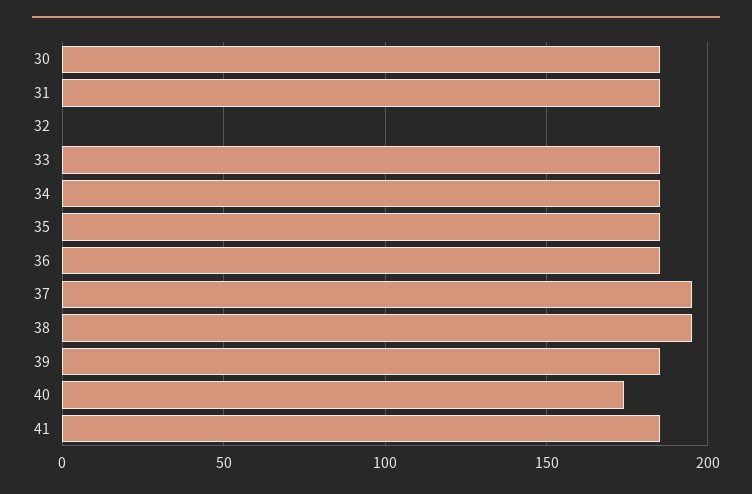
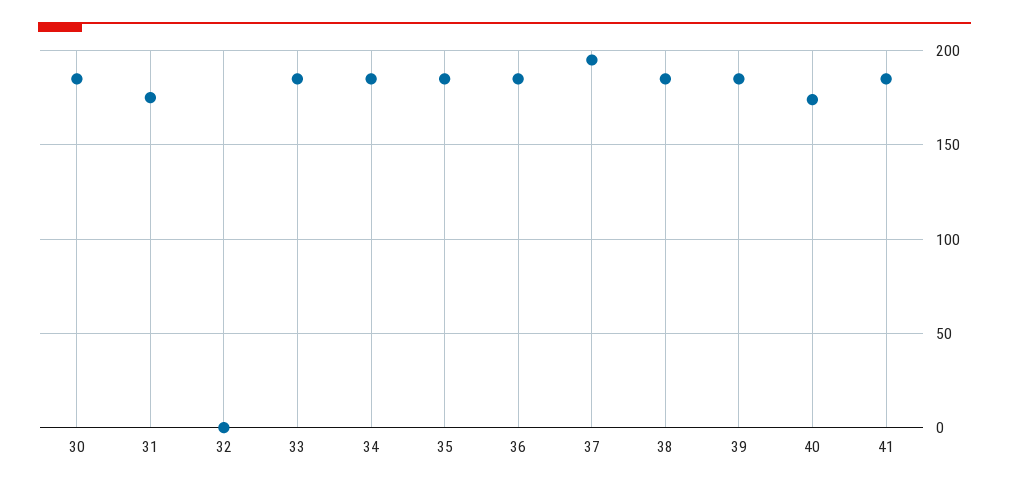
31: 185 -> 175
38: 195 -> 185

